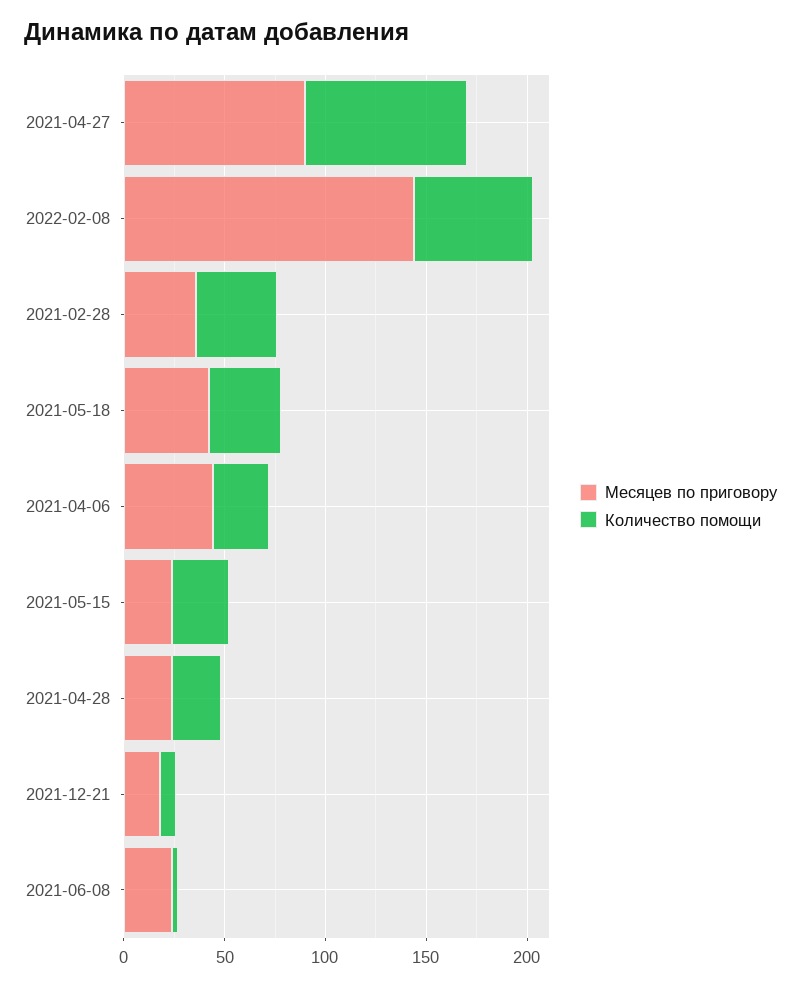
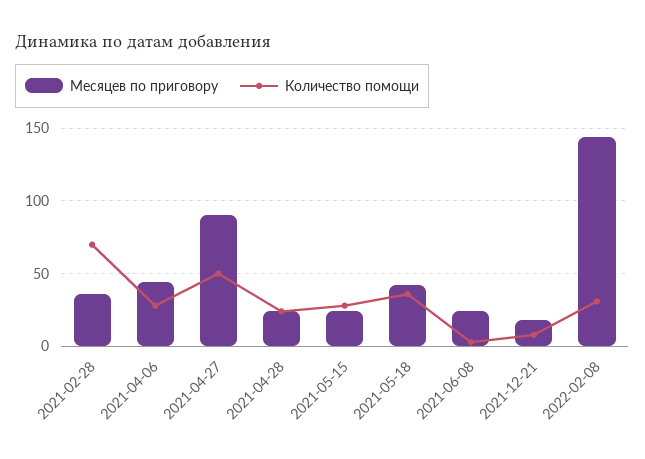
Количество помощи, 2021-04-27: 80 -> 50
Количество помощи, 2022-02-08: 60 -> 30
Количество помощи, 2021-02-28: 40 -> 70

